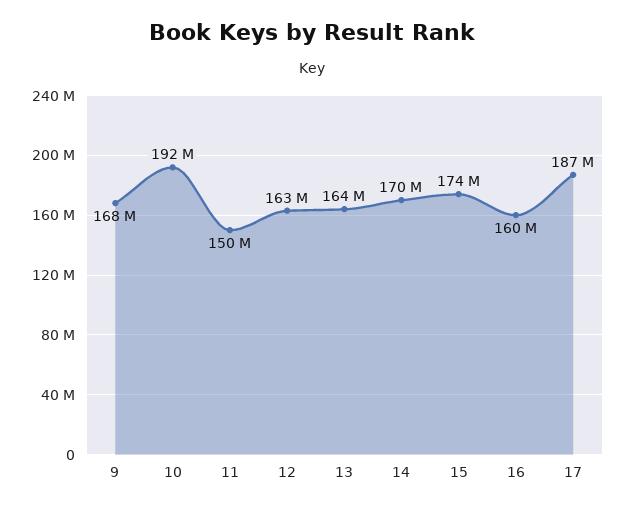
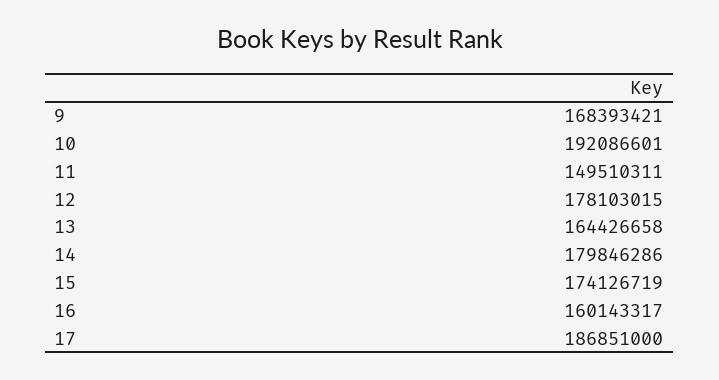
12: 163000000 -> 178103015
14: 170000000 -> 179846286

